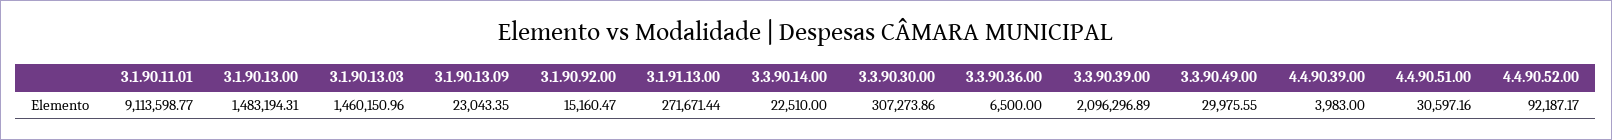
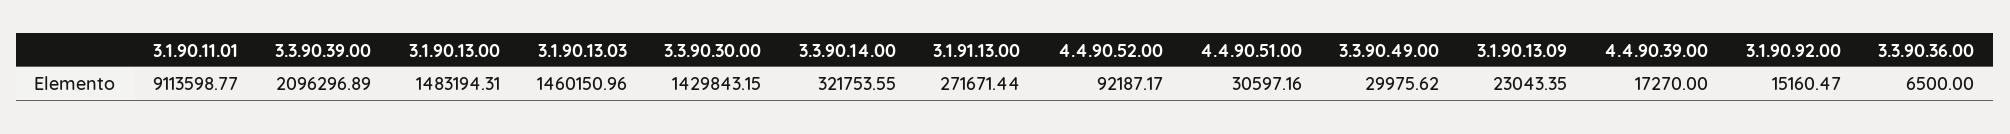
3.3.90.14.00: 22510 -> 321753.55
3.3.90.30.00: 307273.86 -> 1429843.15
3.3.90.49.00: 29975.55 -> 29975.62
4.4.90.39.00: 3983 -> 17270

